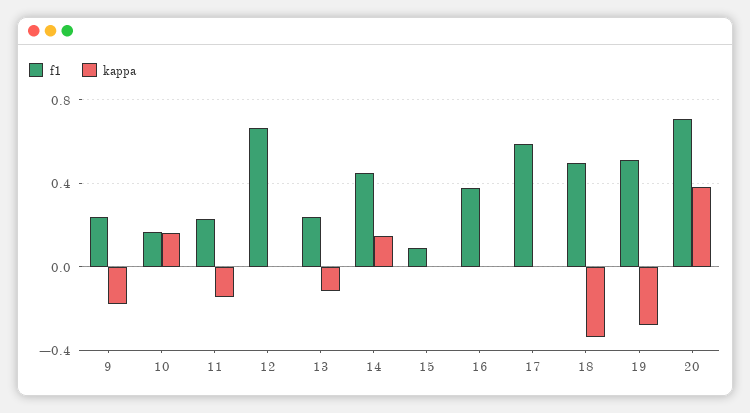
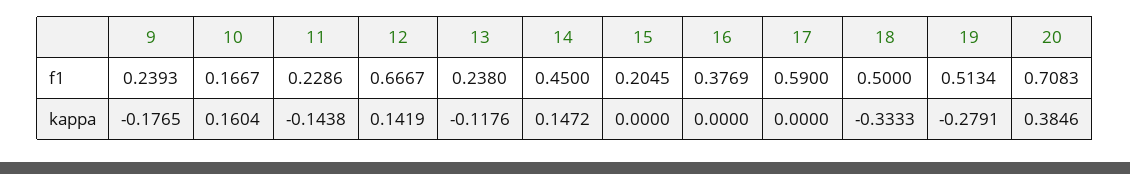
kappa, 12: 0 -> 0.1419
f1, 15: 0.1 -> 0.2045

